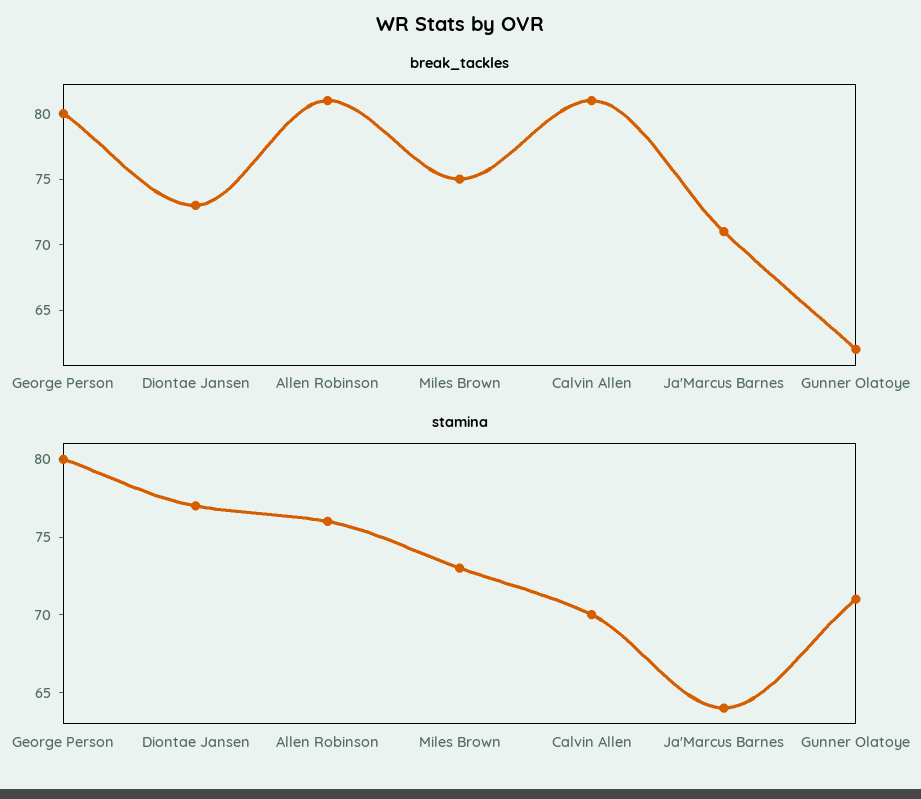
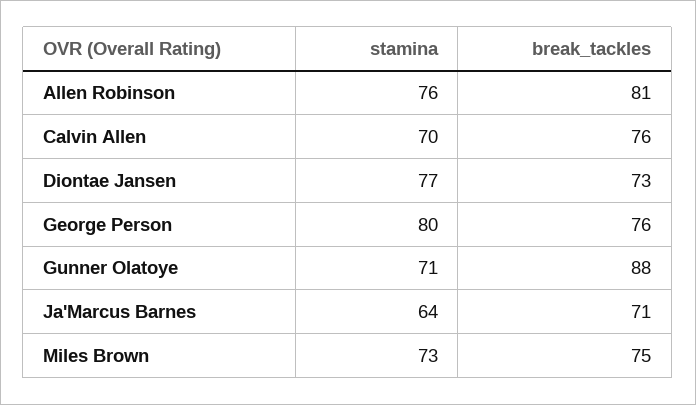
break_tackles, George Person: 80 -> 76
break_tackles, Calvin Allen: 81 -> 76
break_tackles, Gunner Olatoye: 62 -> 88

